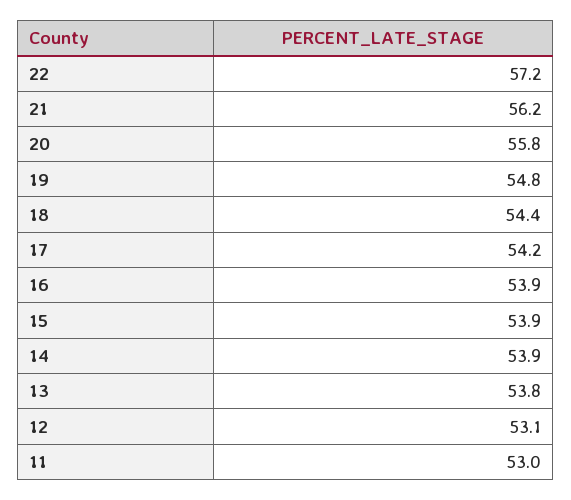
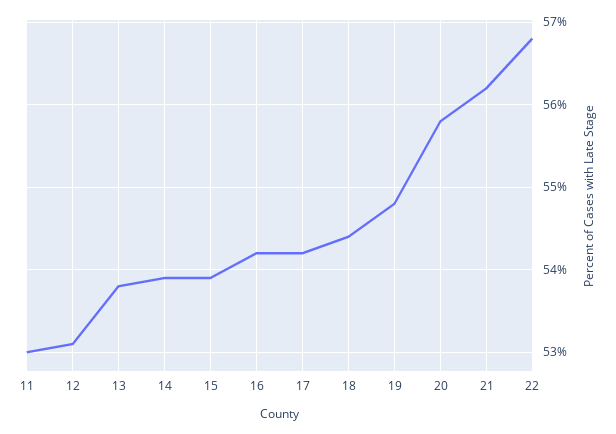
22: 57.2 -> 56.8
16: 53.9 -> 54.2

